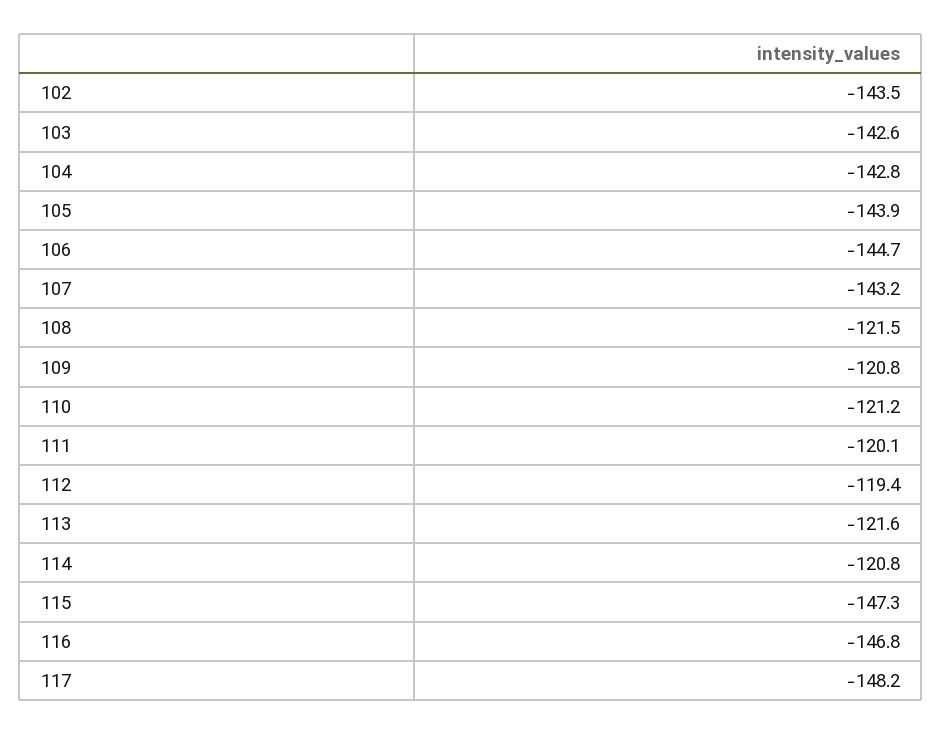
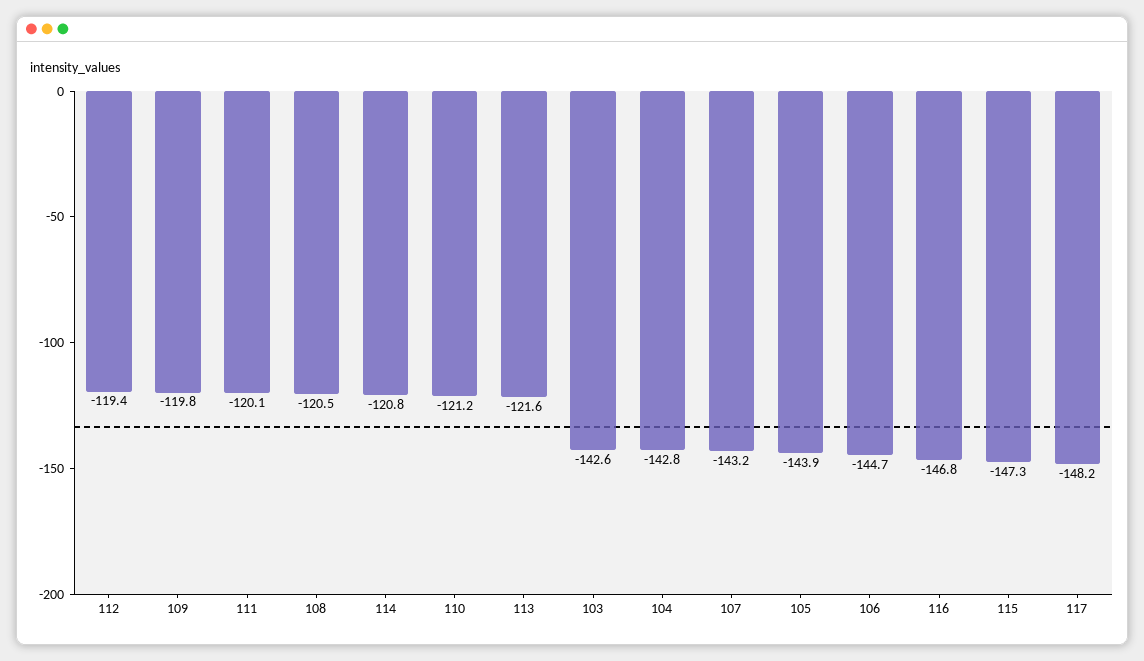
102: -143.5 -> none
108: -121.5 -> -120.5
109: -120.8 -> -119.8

